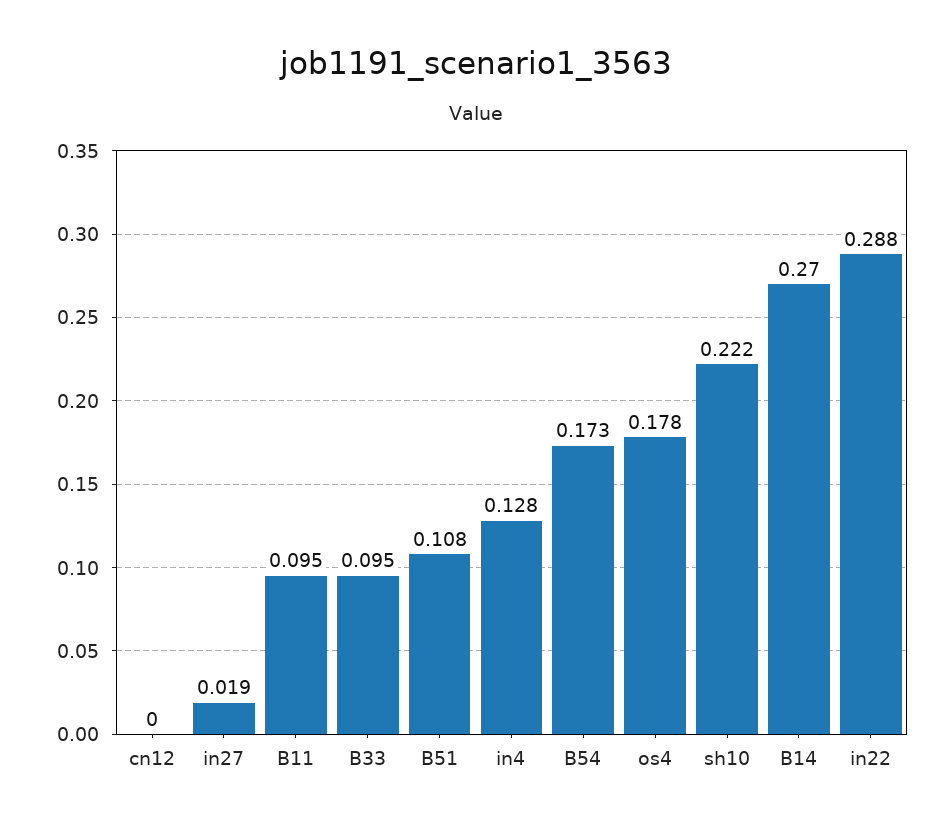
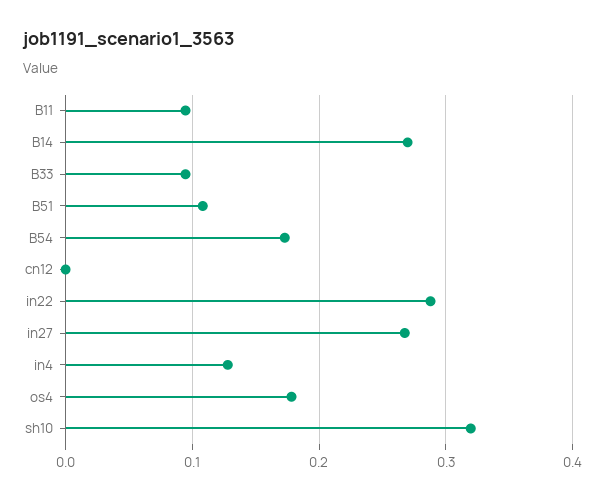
in27: 0.019 -> 0.27
sh10: 0.222 -> 0.32

